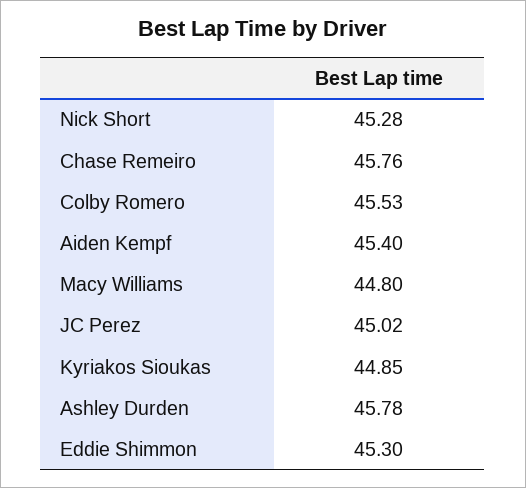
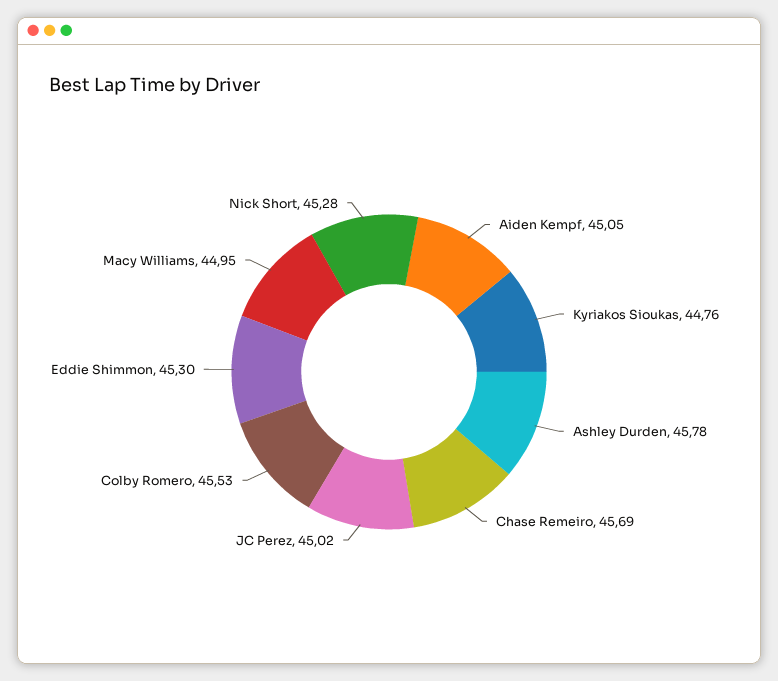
Chase Remeiro: 45.76 -> 45.69
Aiden Kempf: 45.4 -> 45.05
Macy Williams: 44.8 -> 44.95
Kyriakos Sioukas: 44.85 -> 44.76

